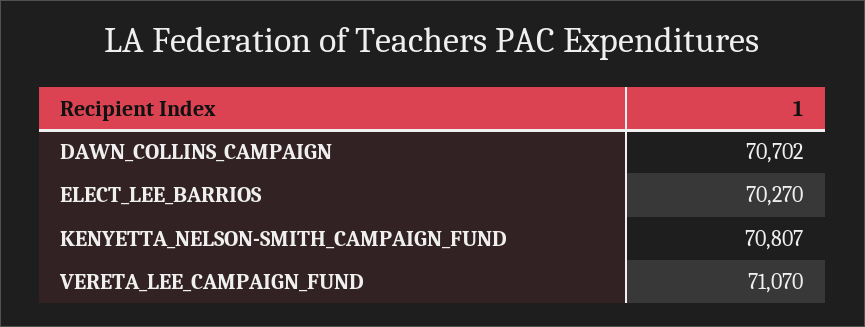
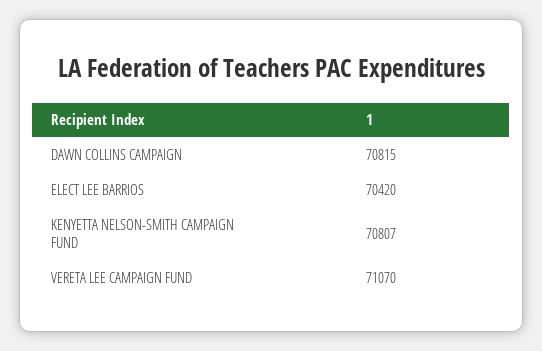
DAWN_COLLINS_CAMPAIGN: 70702 -> 70815
ELECT_LEE_BARRIOS: 70270 -> 70420

